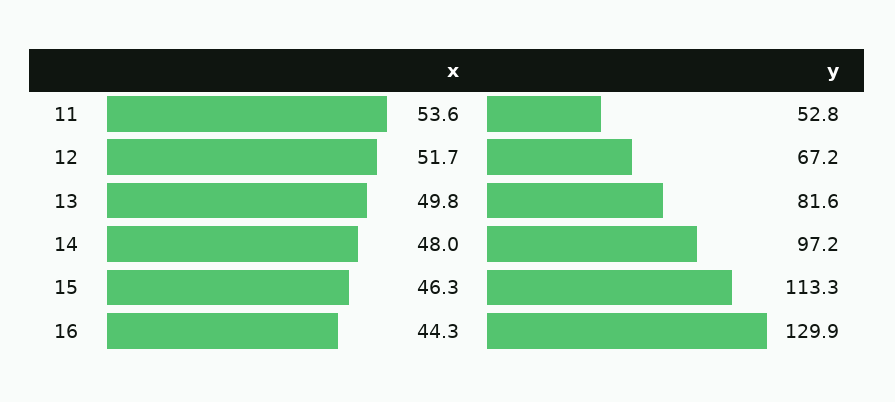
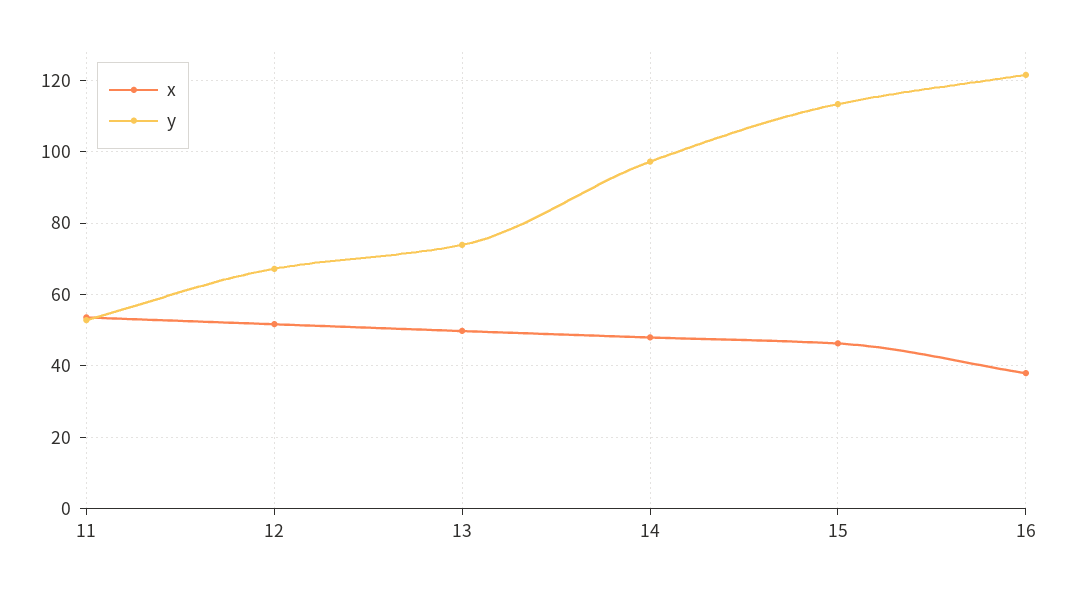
y, 13: 81.6 -> 74
x, 16: 44.3 -> 38
y, 16: 129.9 -> 122

